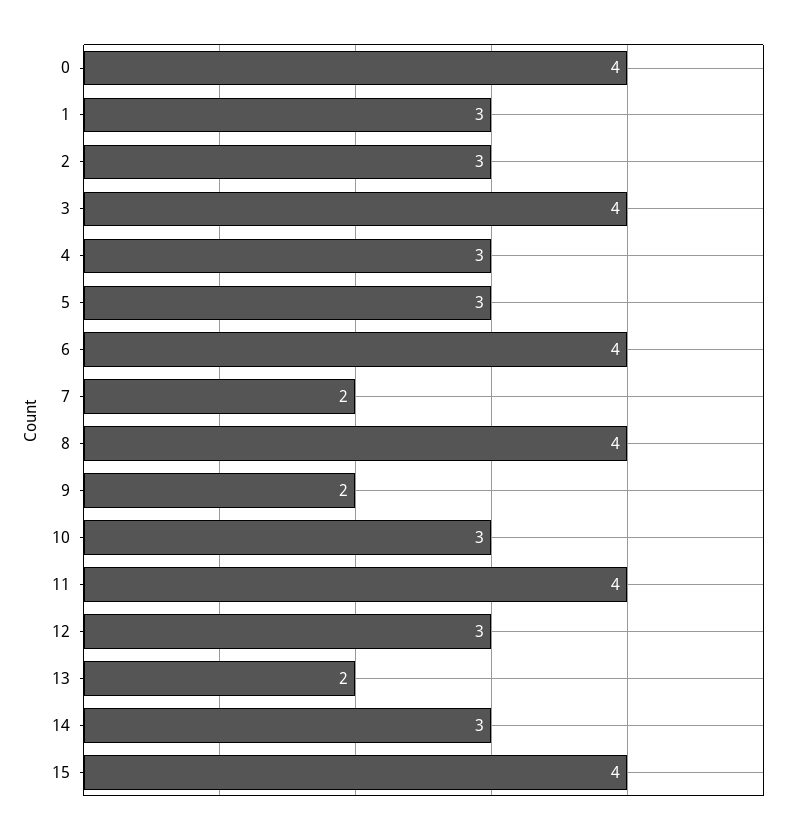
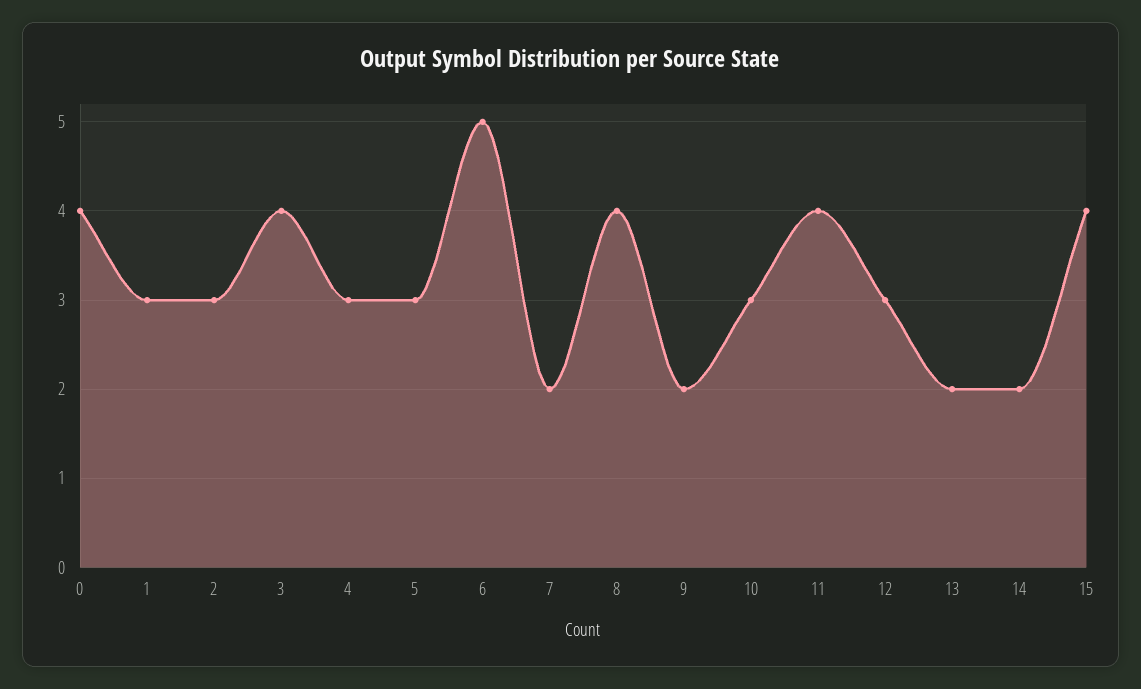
6: 4 -> 5
14: 3 -> 2

